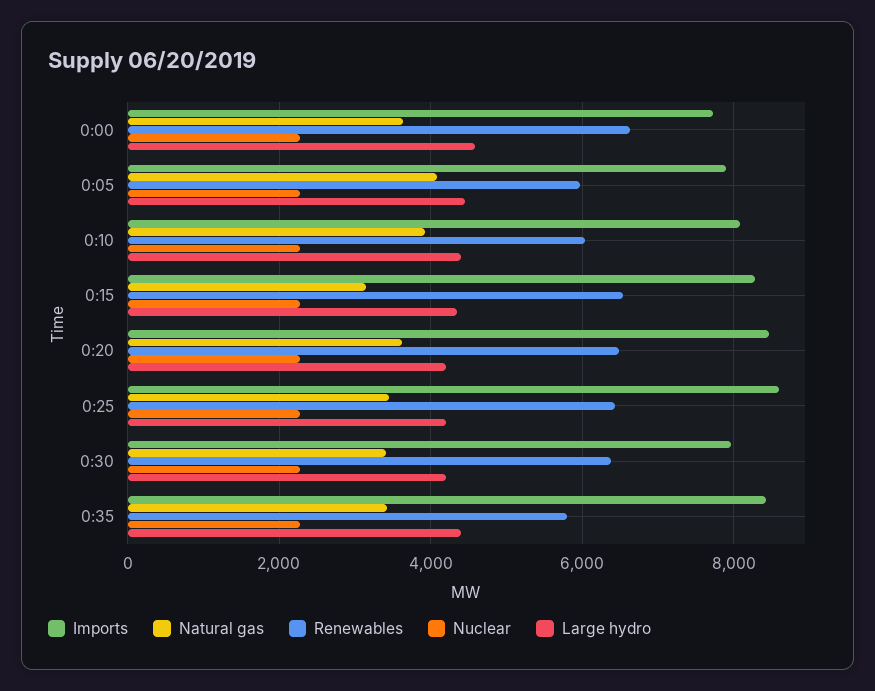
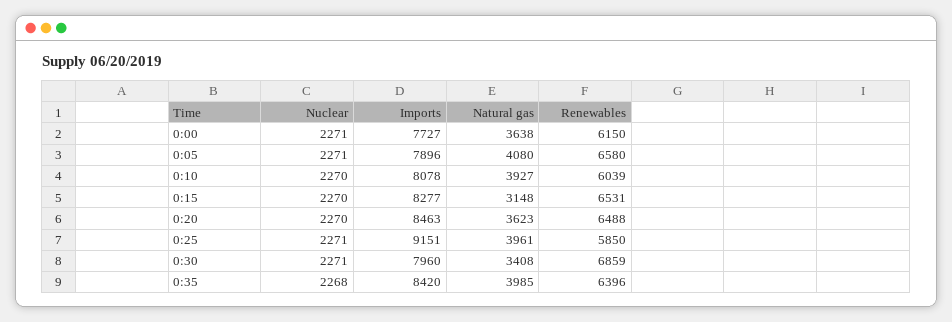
Renewables, 0:00: 6600 -> 6150
Large hydro, 0:00: 4600 -> none
Renewables, 0:05: 6000 -> 6580
Large hydro, 0:05: 4400 -> none
Large hydro, 0:10: 4400 -> none
Large hydro, 0:15: 4400 -> none
Large hydro, 0:20: 4200 -> none
Imports, 0:25: 8600 -> 9151
Natural gas, 0:25: 3400 -> 3961
Renewables, 0:25: 6400 -> 5850
Large hydro, 0:25: 4200 -> none
Renewables, 0:30: 6400 -> 6859
Large hydro, 0:30: 4200 -> none
Natural gas, 0:35: 3400 -> 3985
Renewables, 0:35: 5800 -> 6396
Large hydro, 0:35: 4400 -> none

